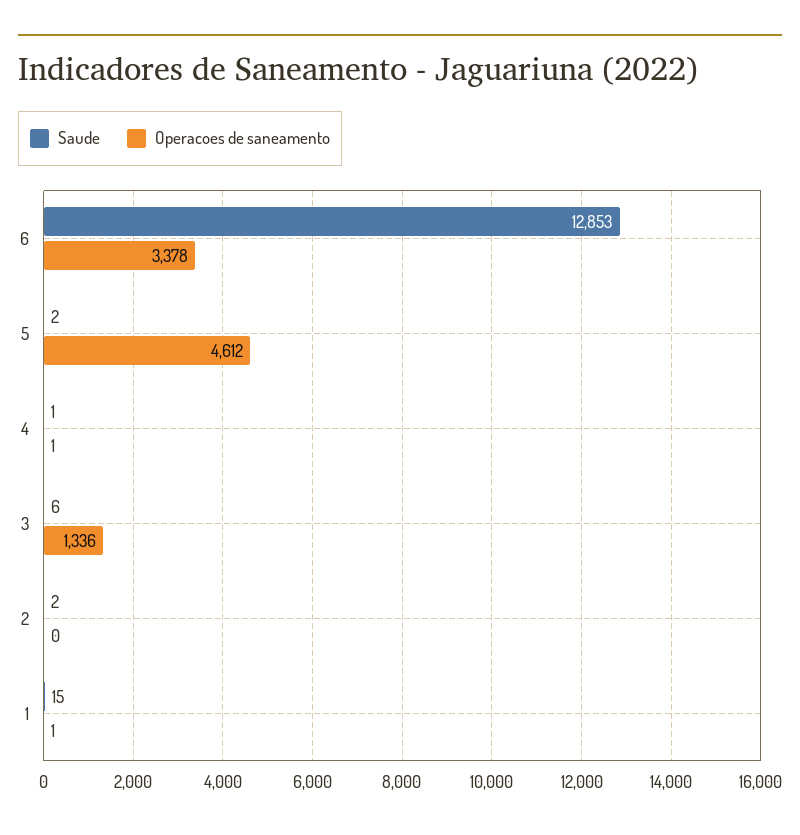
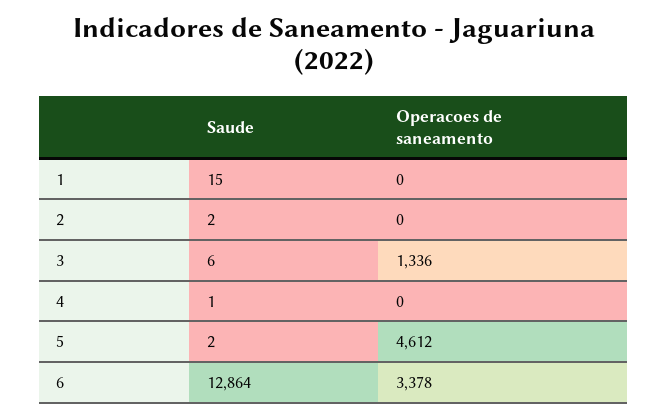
Saude, 6: 12853 -> 12864
Operacoes de saneamento, 4: 1 -> 0
Operacoes de saneamento, 1: 1 -> 0

